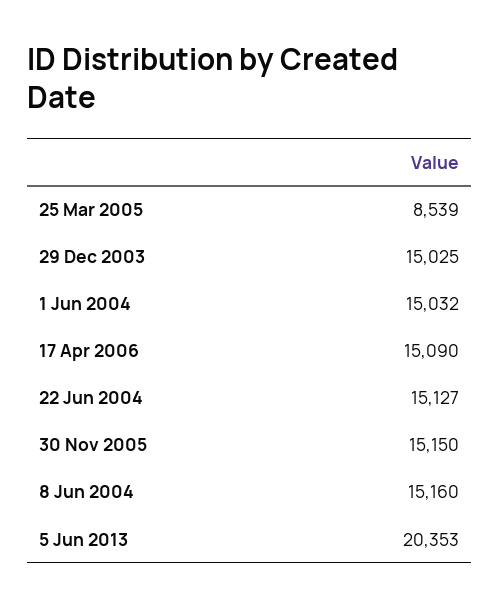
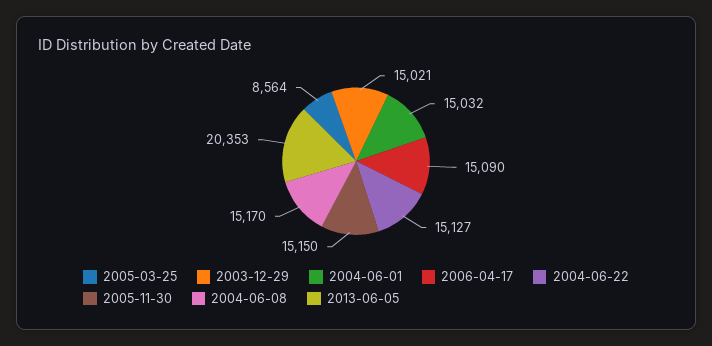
25 Mar 2005: 8539 -> 8564
29 Dec 2003: 15025 -> 15021
8 Jun 2004: 15160 -> 15170

